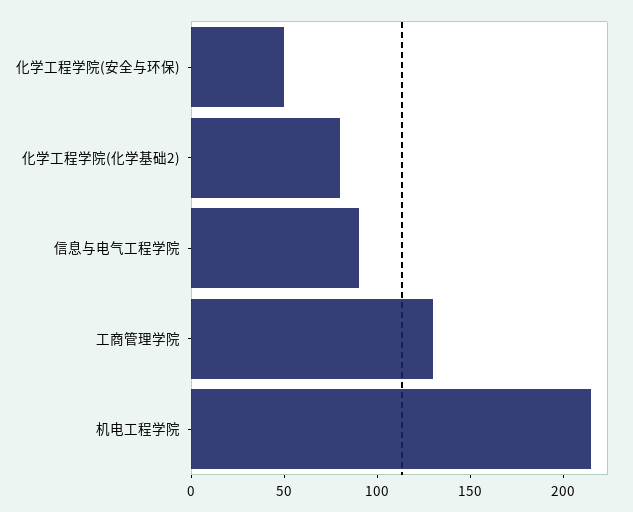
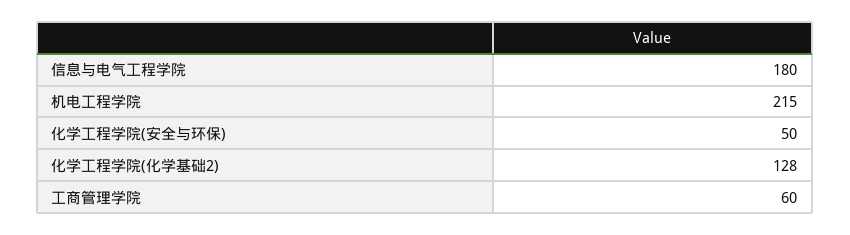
化学工程学院(化学基础2): 80 -> 128
信息与电气工程学院: 90 -> 180
工商管理学院: 130 -> 60

